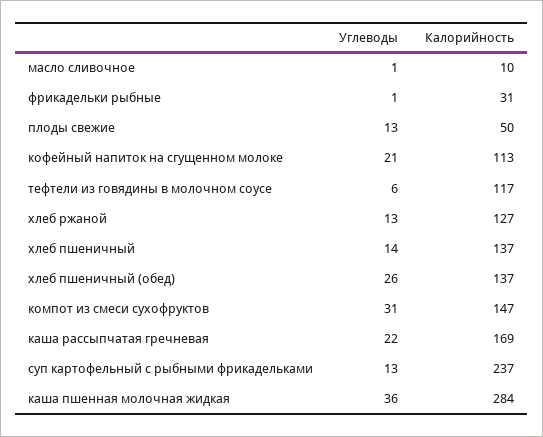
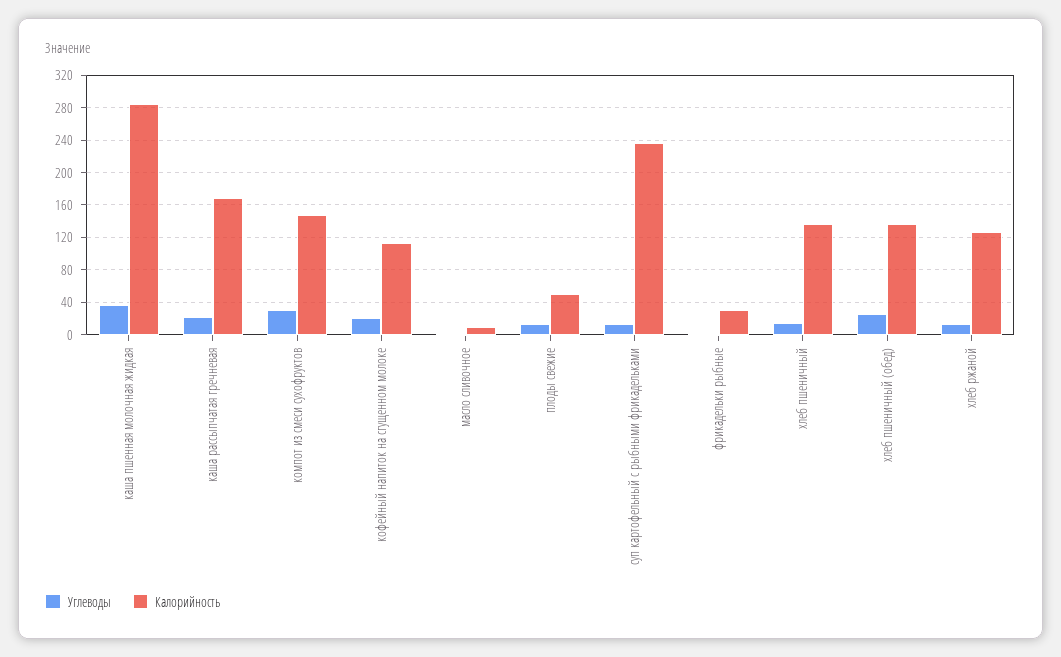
Углеводы, тефтели из говядины в молочном соусе: 6 -> none
Калорийность, тефтели из говядины в молочном соусе: 117 -> none

